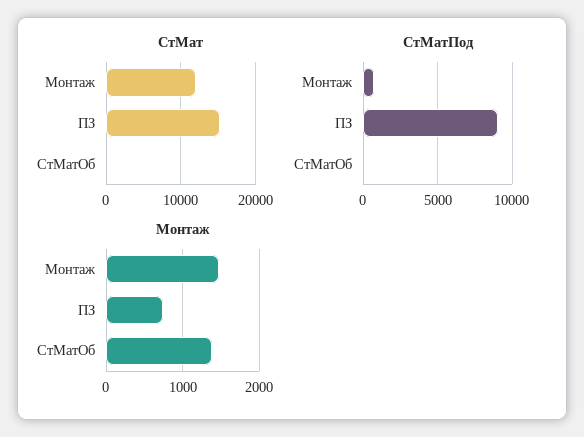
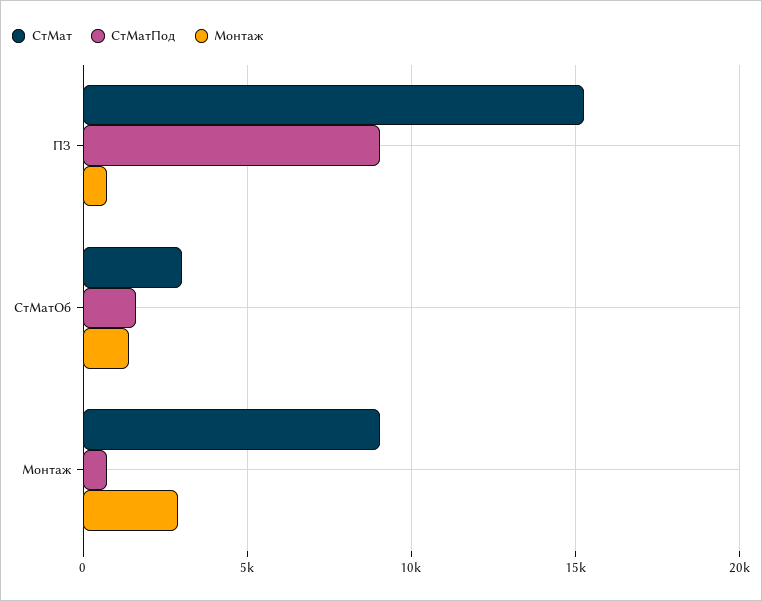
СтМат, Монтаж: 12000 -> 9000
СтМат, СтМатОб: 0 -> 3000
СтМатПод, СтМатОб: 0 -> 1500
Монтаж, Монтаж: 1500 -> 3000

